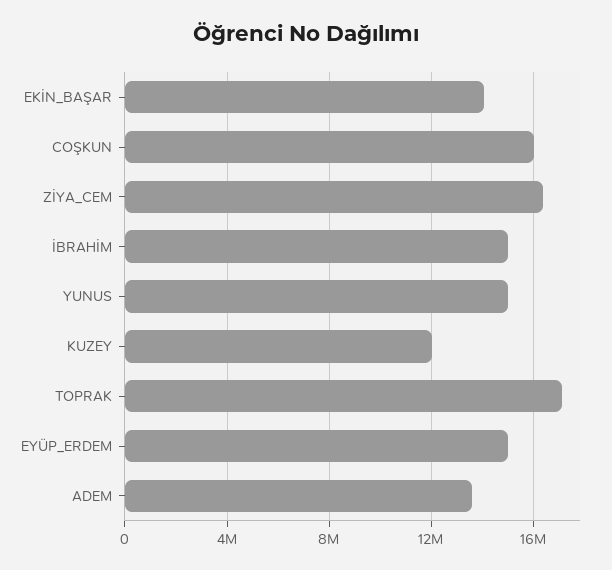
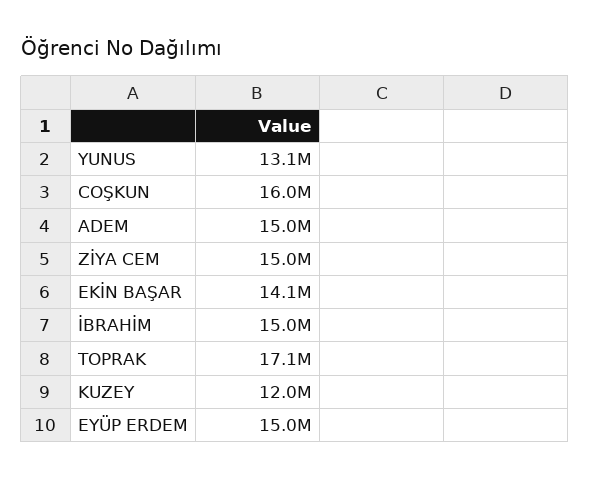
ZİYA_CEM: 16500000 -> 15000000
YUNUS: 15000000 -> 13100000
ADEM: 13500000 -> 15000000

